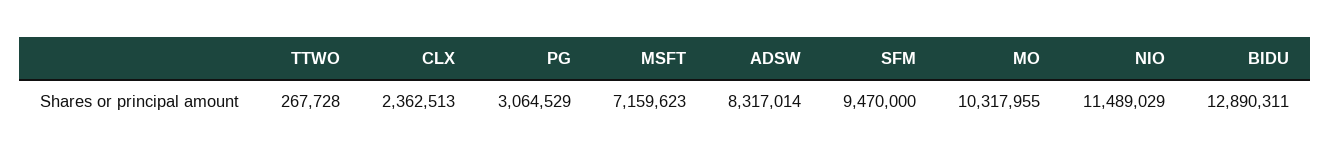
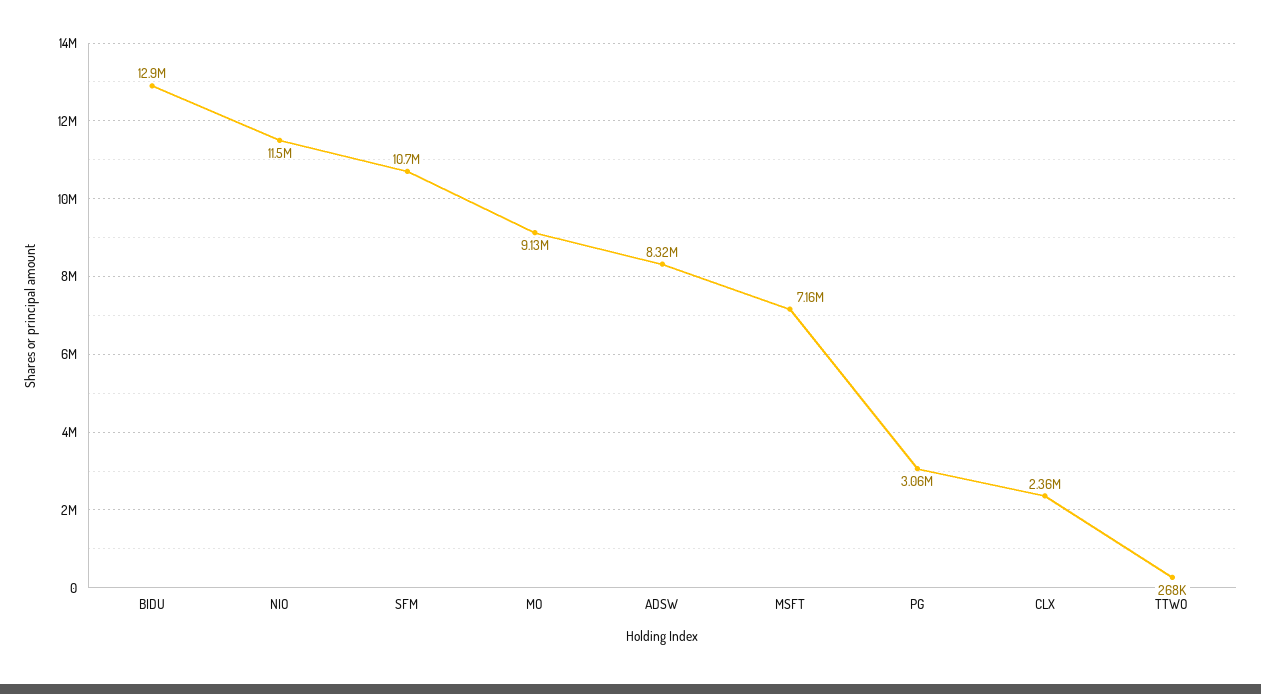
SFM: 9470000 -> 10700000
MO: 10317955 -> 9130000

